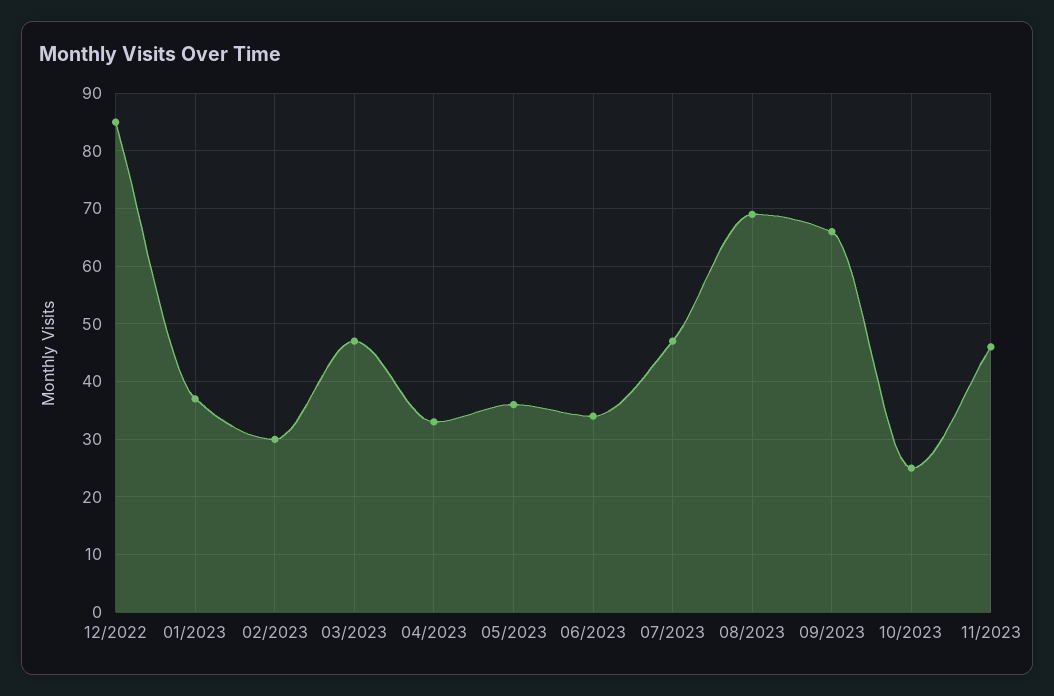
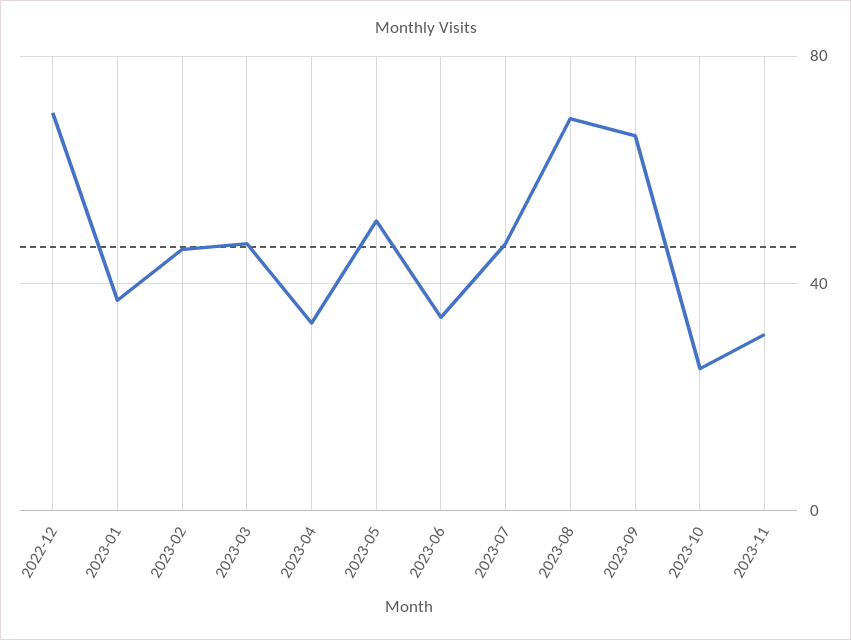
12/2022: 85 -> 70
02/2023: 30 -> 45
05/2023: 35 -> 50
11/2023: 45 -> 30

